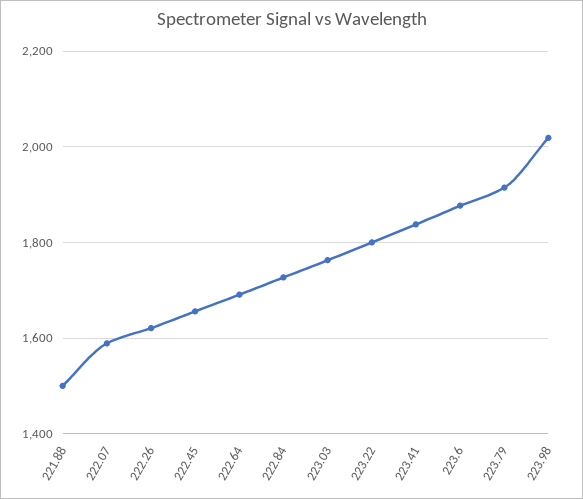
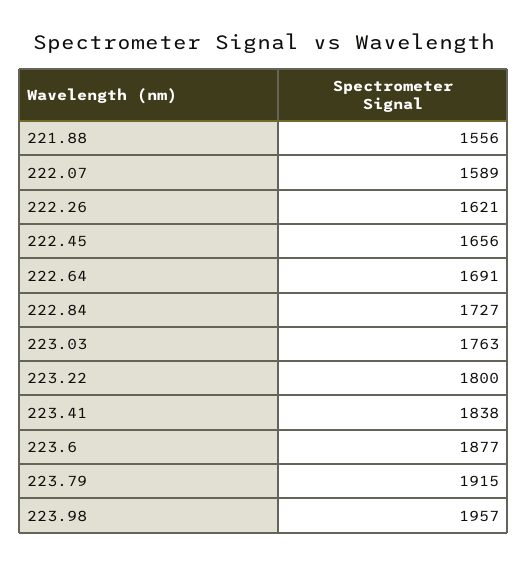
221.88: 1500 -> 1556
223.98: 2020 -> 1957

